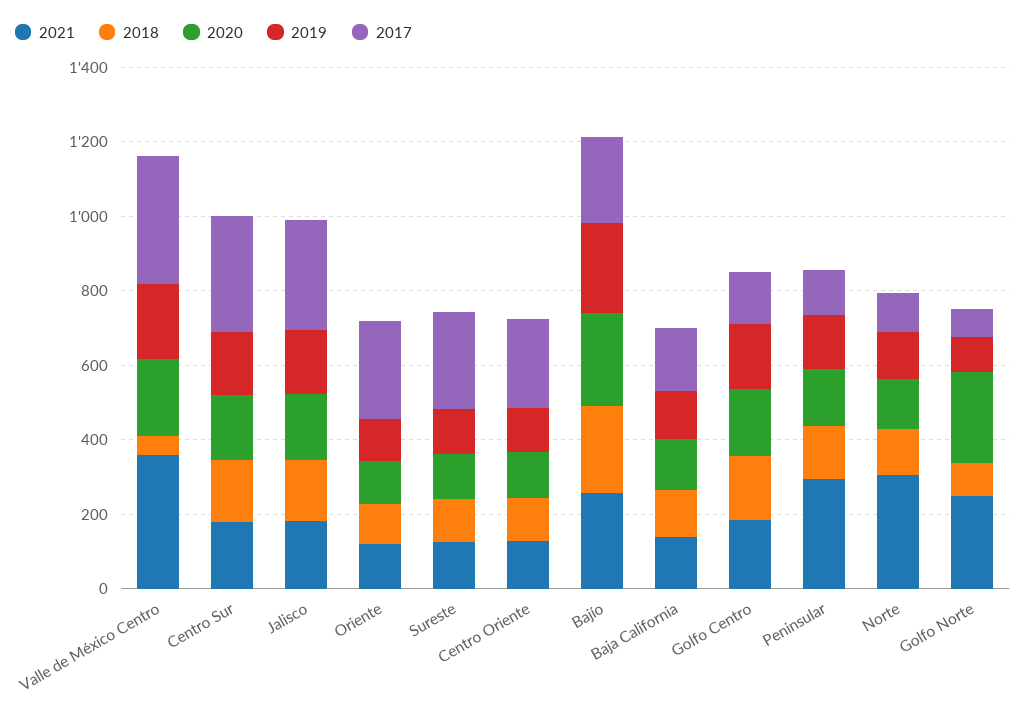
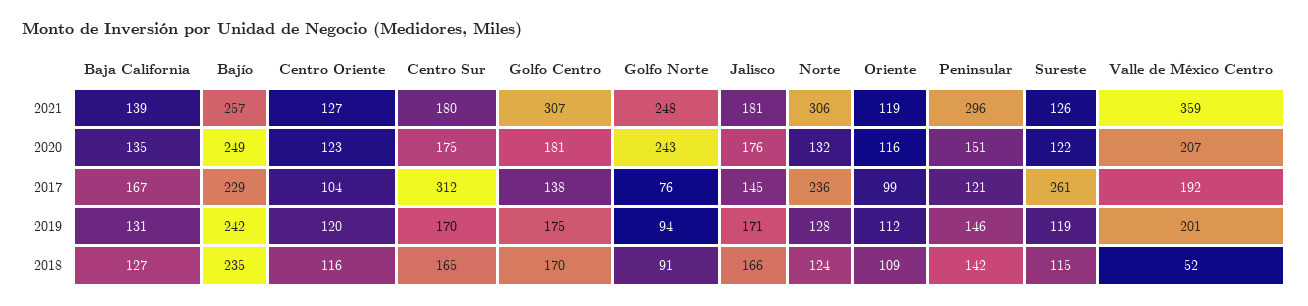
2017, Valle de México Centro: 350 -> 192
2017, Jalisco: 300 -> 145
2017, Oriente: 250 -> 99
2017, Centro Oriente: 250 -> 104
2021, Golfo Centro: 200 -> 307
2017, Norte: 100 -> 236

